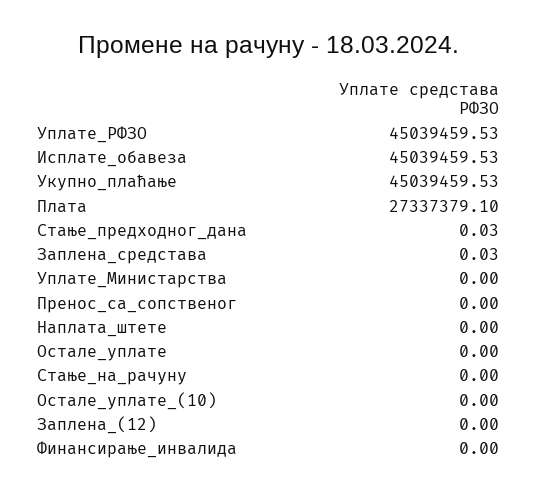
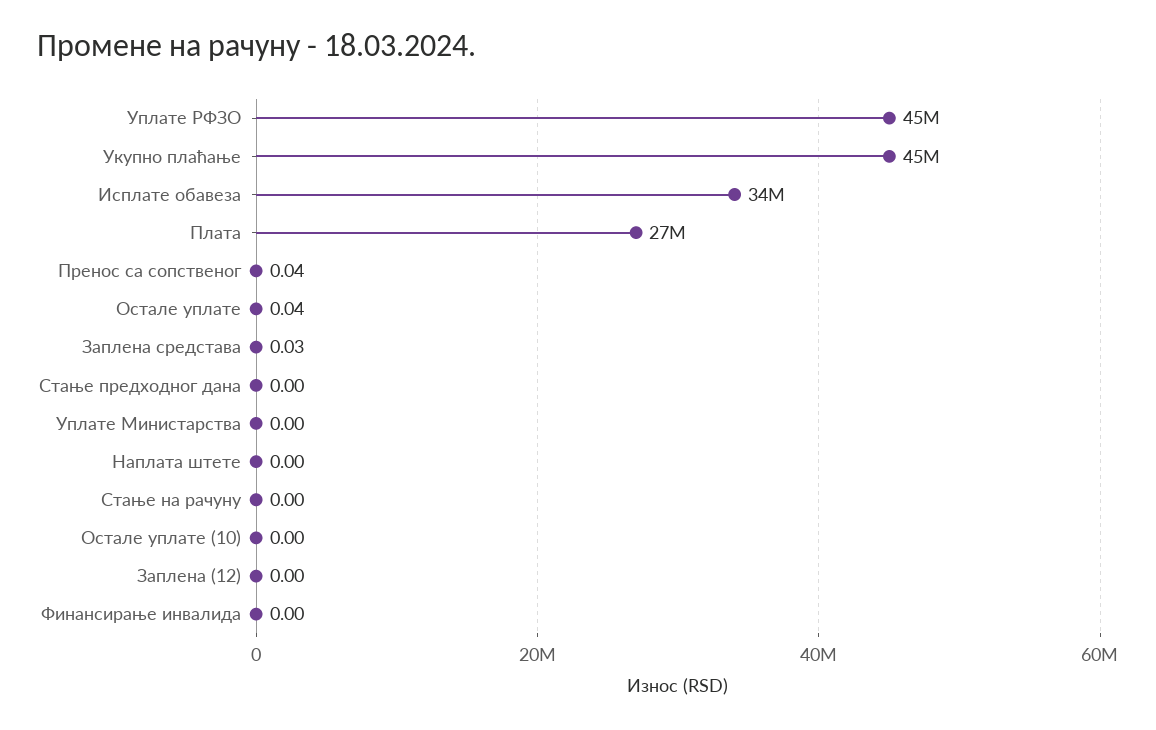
Исплате_обавеза: 45039459.53 -> 34000000
Стање_предходног_дана: 0.03 -> 0
Пренос_са_сопственог: 0 -> 0.04
Остале_уплате: 0 -> 0.04

